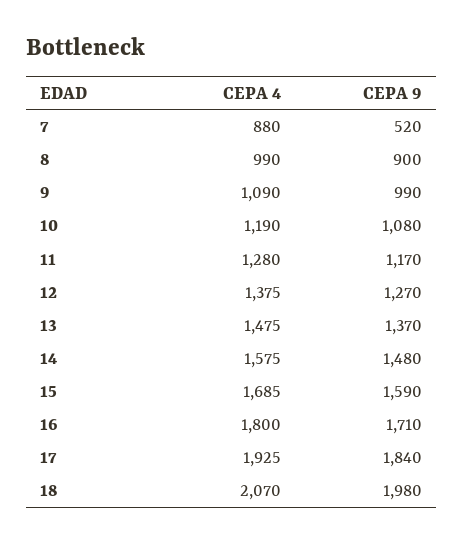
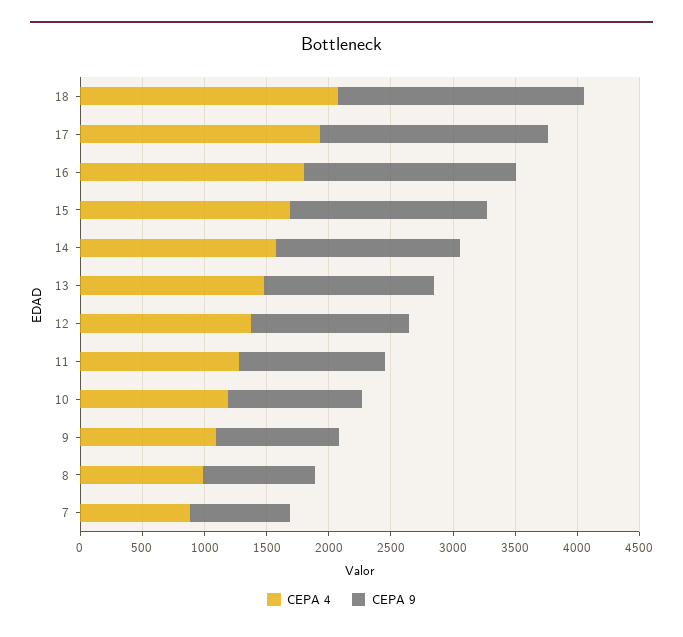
CEPA 9, 7: 520 -> 800

